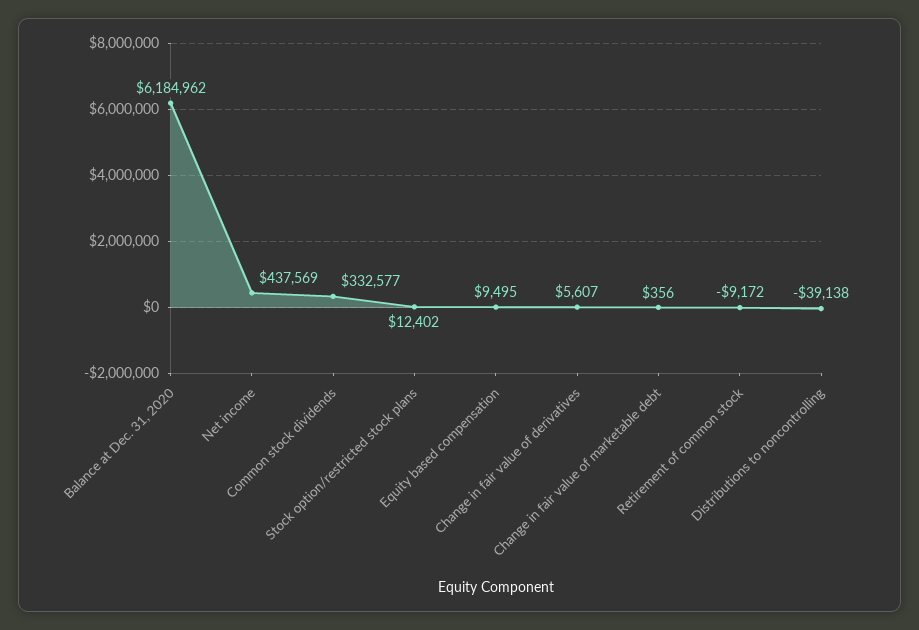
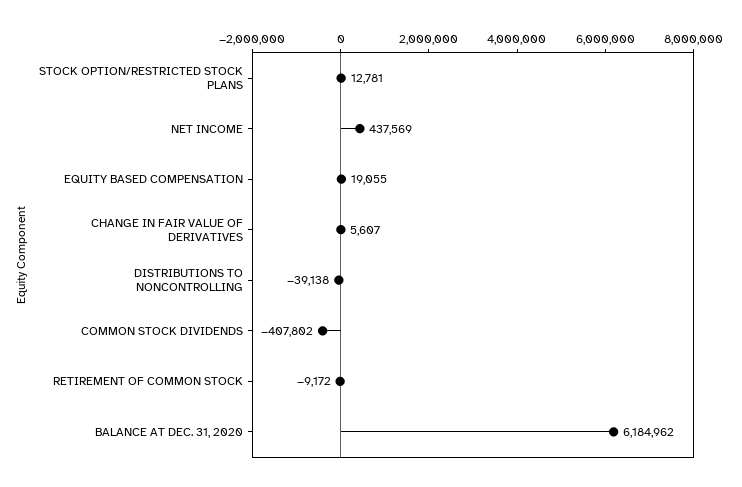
Common stock dividends: 332577 -> -407802
Stock option/restricted stock plans: 12402 -> 12781
Equity based compensation: 9495 -> 19055
Change in fair value of marketable debt: 356 -> none

